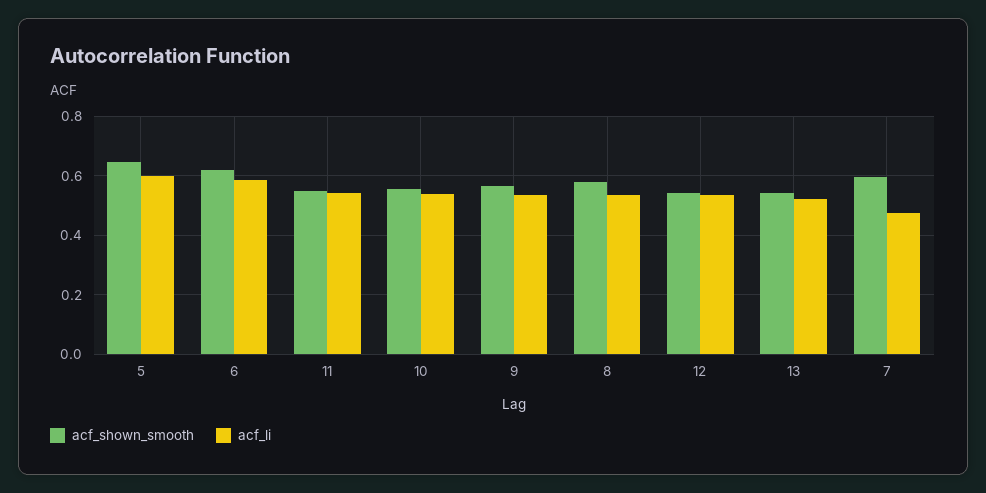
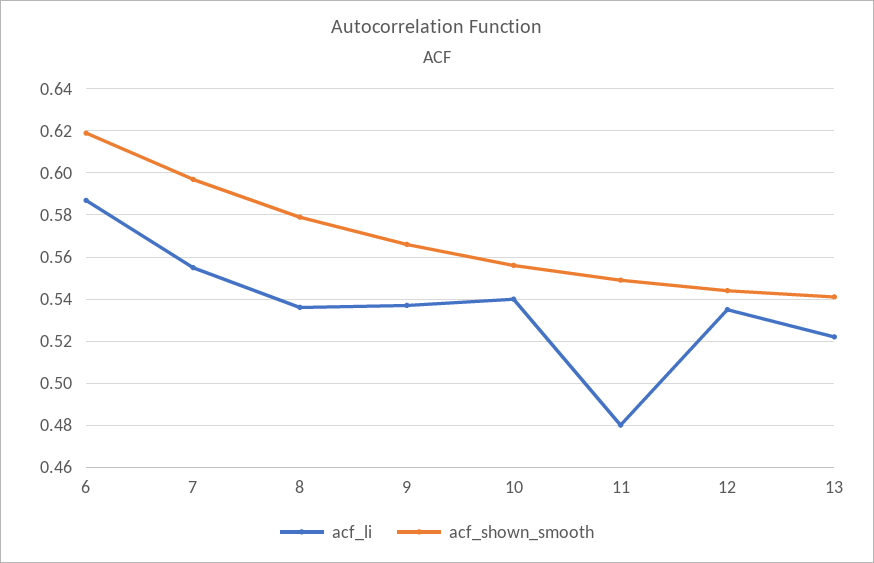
acf_shown_smooth, 5: 0.65 -> none
acf_li, 5: 0.6 -> none
acf_li, 11: 0.55 -> 0.48
acf_li, 7: 0.475 -> 0.555

